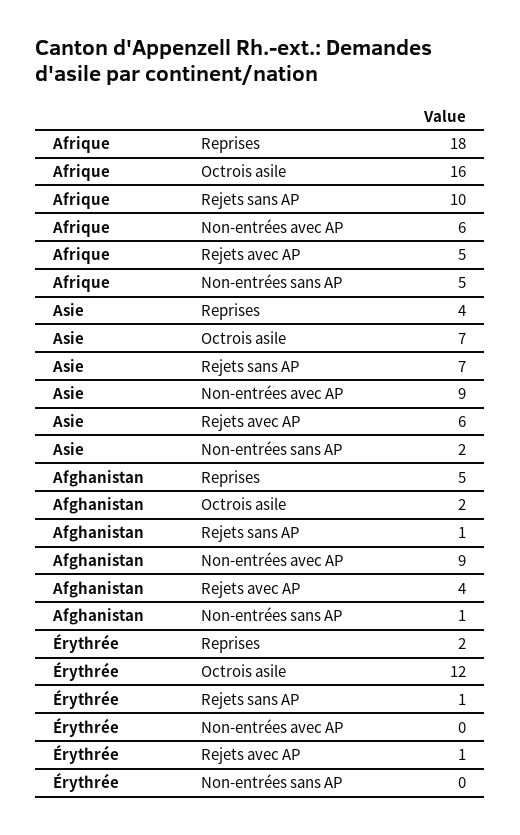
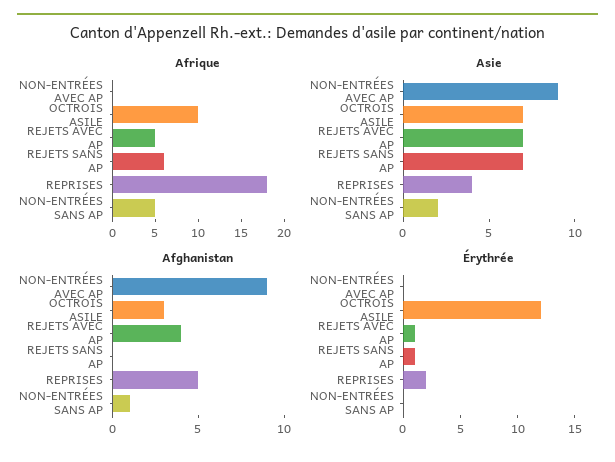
Afrique, Octrois asile: 16 -> 10
Afrique, Rejets sans AP: 10 -> 6
Afrique, Non-entrées avec AP: 6 -> 0
Asie, Rejets avec AP: 6 -> 7
Afghanistan, Octrois asile: 2 -> 3
Afghanistan, Rejets sans AP: 1 -> 0

